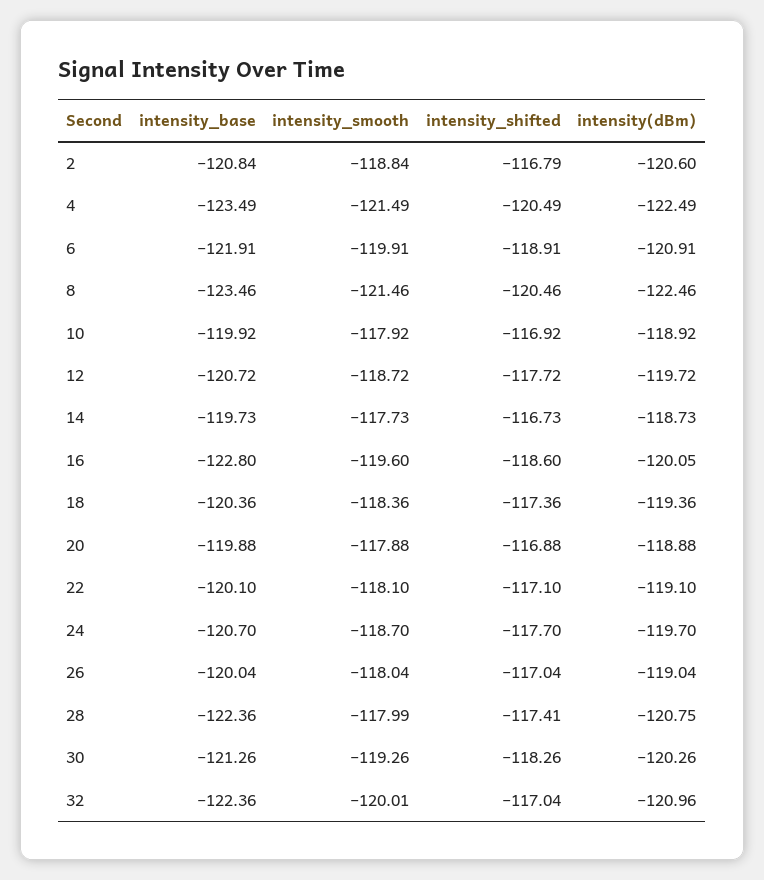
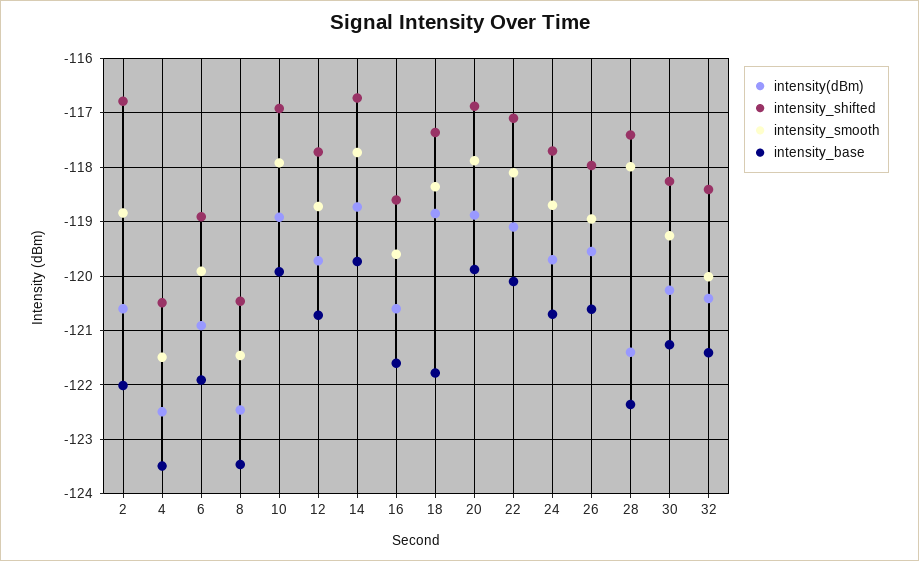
intensity_base, 2: -120.84 -> -122
intensity_base, 16: -122.8 -> -121.6
intensity(dBm), 16: -120.05 -> -120.6
intensity_base, 18: -120.36 -> -121.8
intensity(dBm), 18: -119.36 -> -118.8
intensity_base, 26: -120.04 -> -120.6
intensity_smooth, 26: -118.04 -> -119
intensity_shifted, 26: -117.04 -> -118
intensity(dBm), 26: -119.04 -> -119.6
intensity(dBm), 28: -120.75 -> -121.4
intensity_base, 32: -122.36 -> -121.4
intensity_shifted, 32: -117.04 -> -118.4
intensity(dBm), 32: -120.96 -> -120.4

